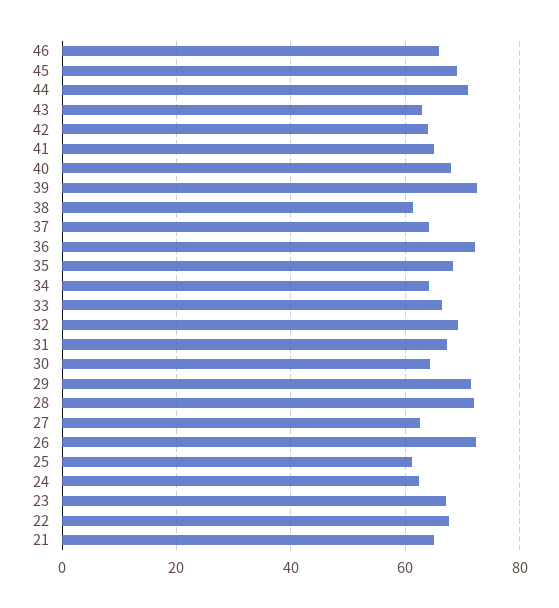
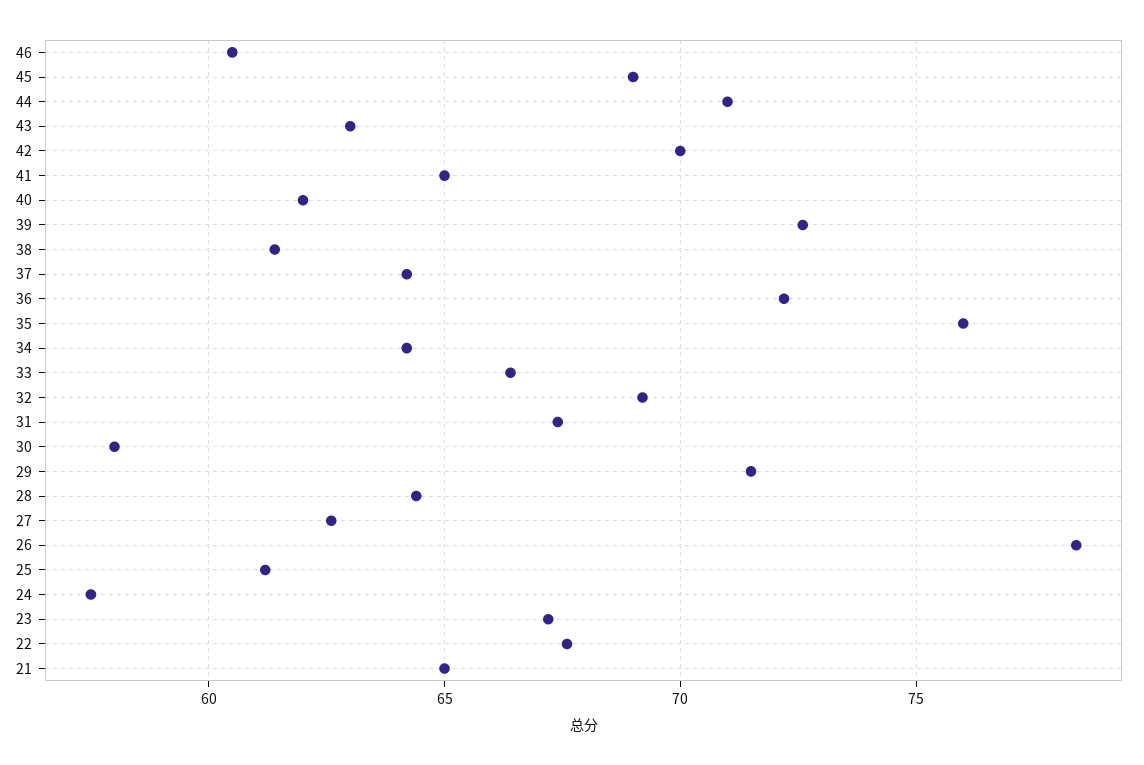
46: 66 -> 60.5
42: 64 -> 70
40: 68 -> 62
35: 68 -> 76
30: 64 -> 58
28: 72 -> 64.5
26: 72 -> 78.5
24: 62 -> 57.5

